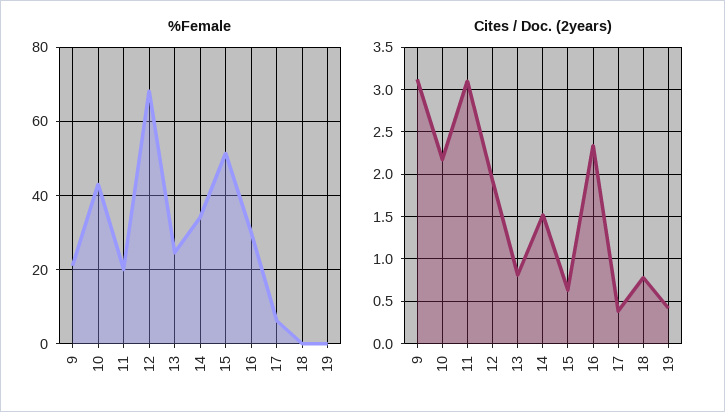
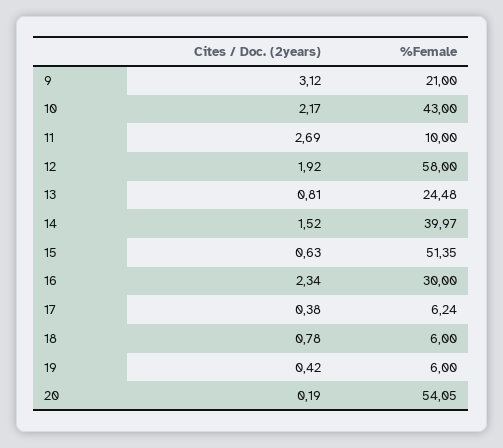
%Female, 11: 20 -> 10
%Female, 12: 68 -> 58
%Female, 14: 34 -> 39.97
%Female, 18: 0 -> 6
%Female, 19: 0 -> 6
Cites / Doc. (2years), 11: 3.1 -> 2.69
Cites / Doc. (2years), 20: none -> 0.19
%Female, 20: none -> 54.05

